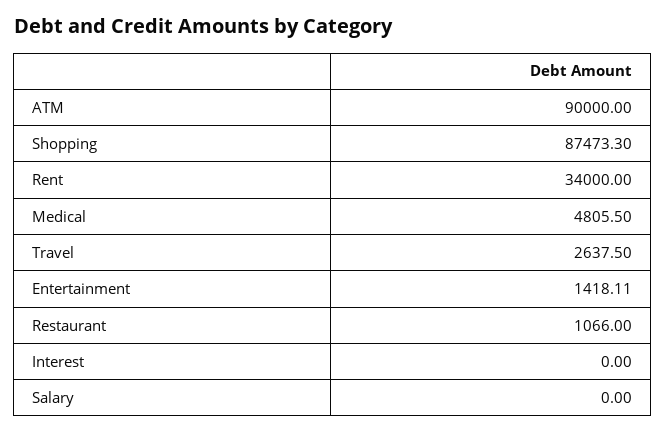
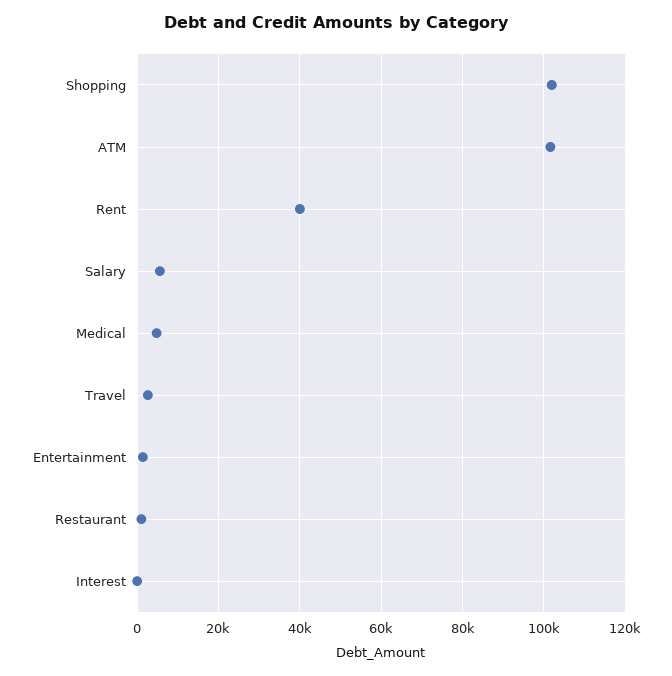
ATM: 90000 -> 102000
Shopping: 87473.3 -> 102000
Rent: 34000 -> 40000
Salary: 0 -> 6000

